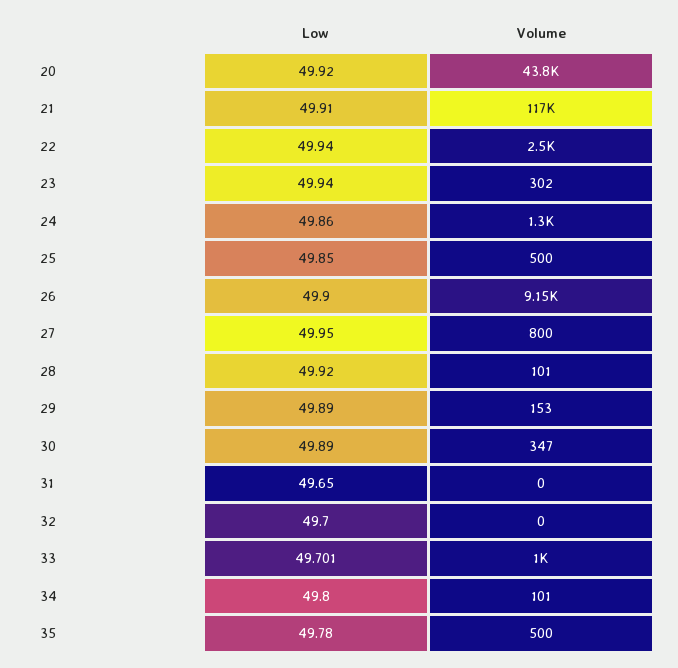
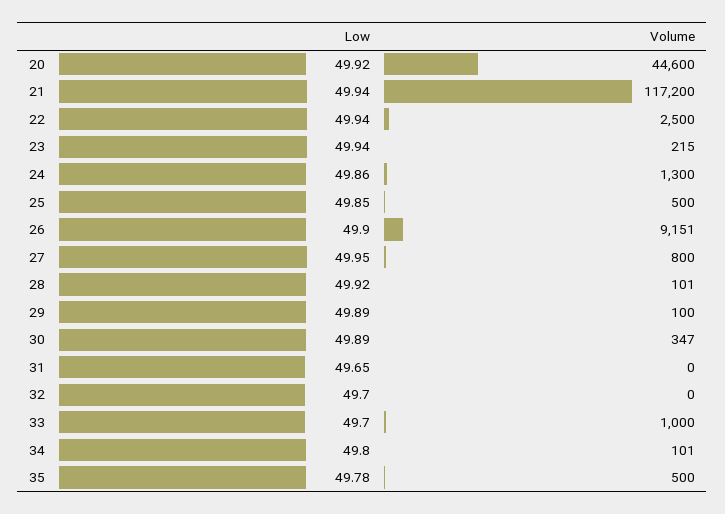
Volume, 20: 43800 -> 44600
Low, 21: 49.91 -> 49.94
Volume, 23: 302 -> 215
Volume, 29: 153 -> 100

